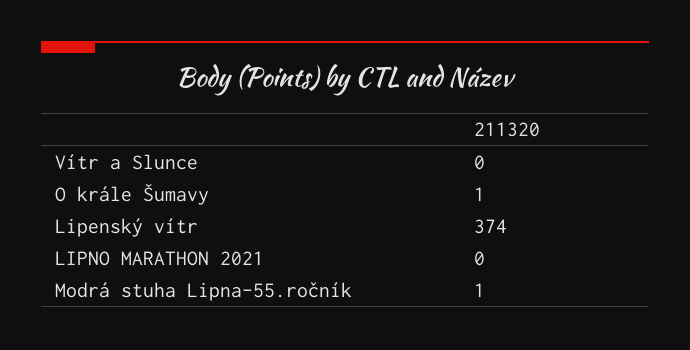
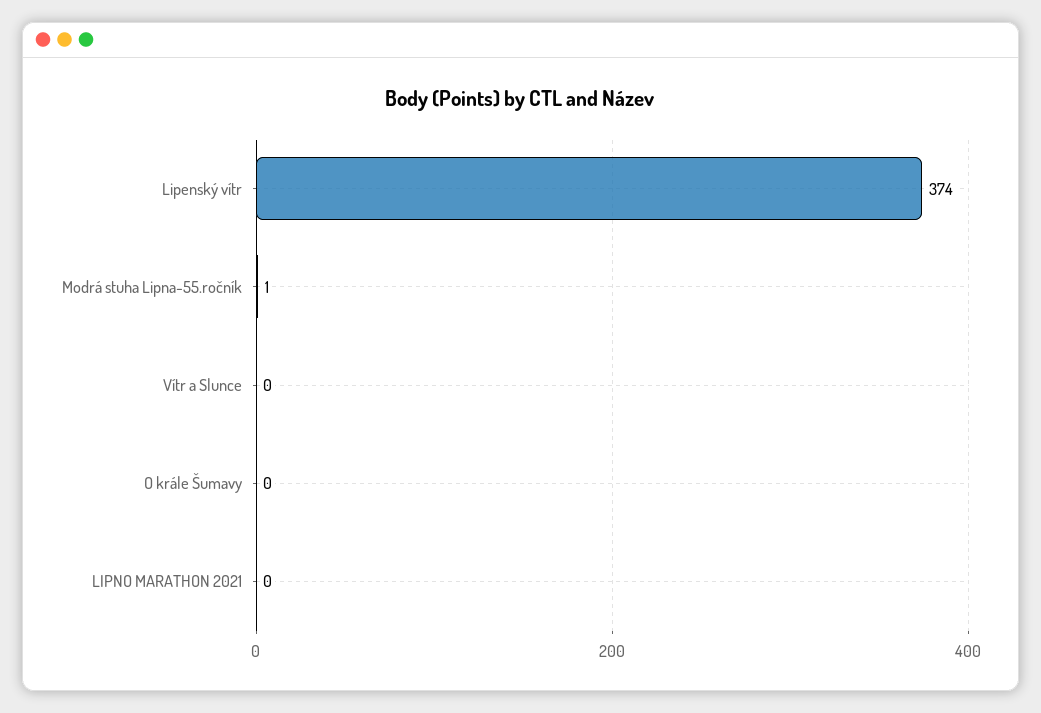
O krále Šumavy: 1 -> 0

